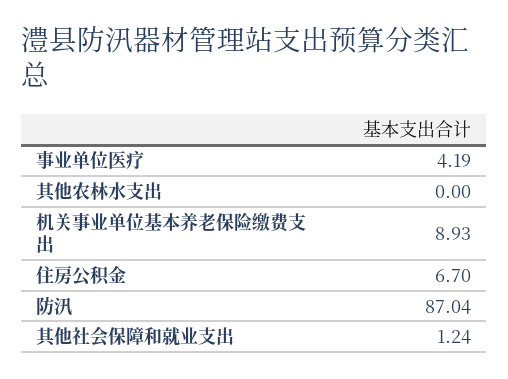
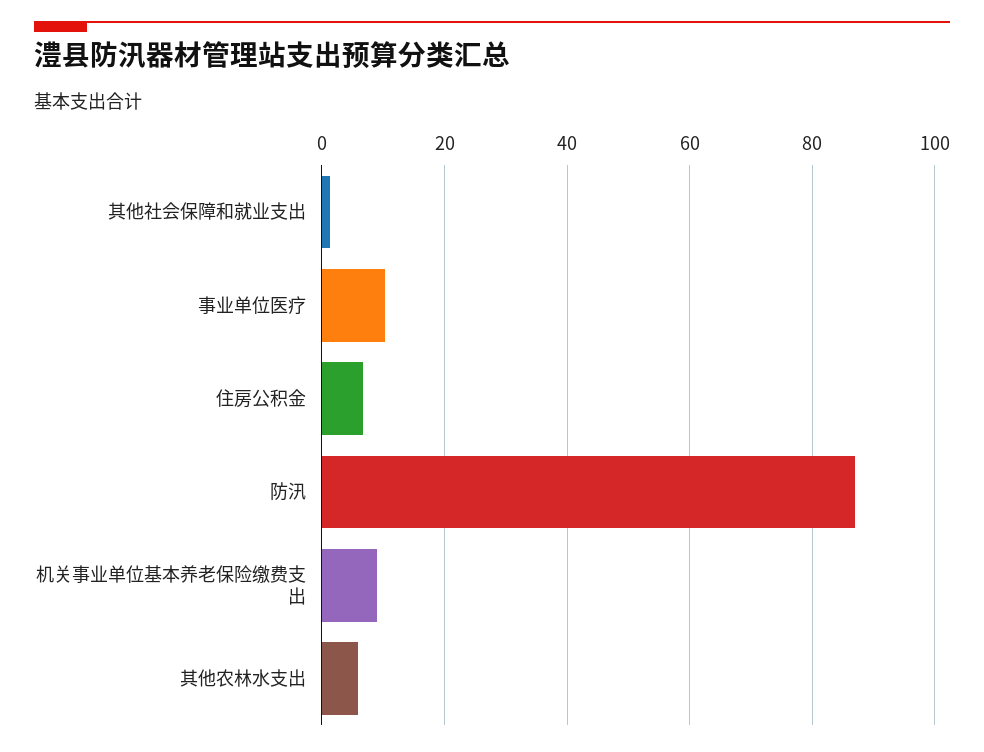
事业单位医疗: 4.19 -> 10
其他农林水支出: 0 -> 6

